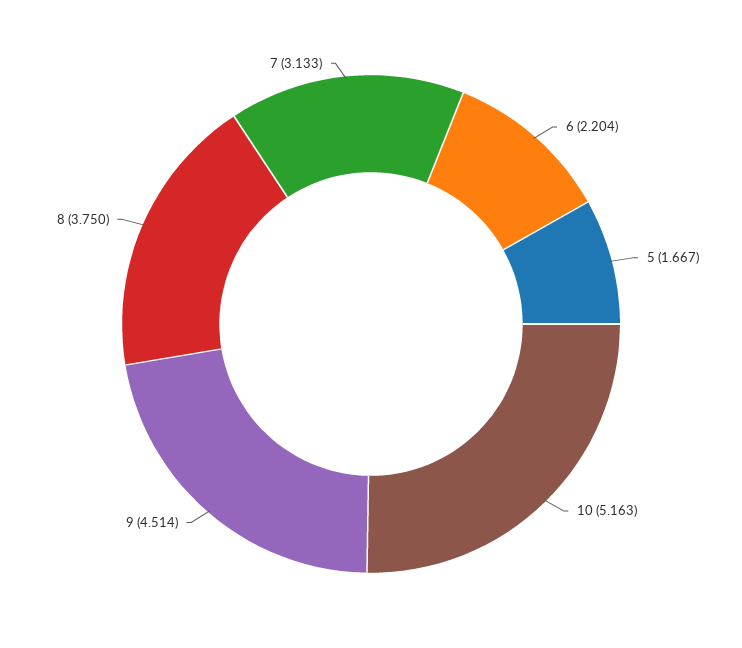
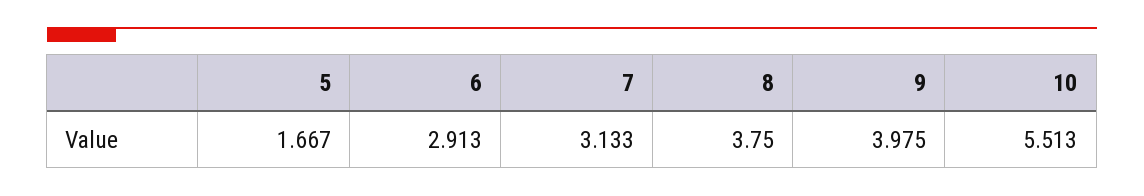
6: 2.204 -> 2.913
10: 5.163 -> 5.513
9: 4.514 -> 3.975

